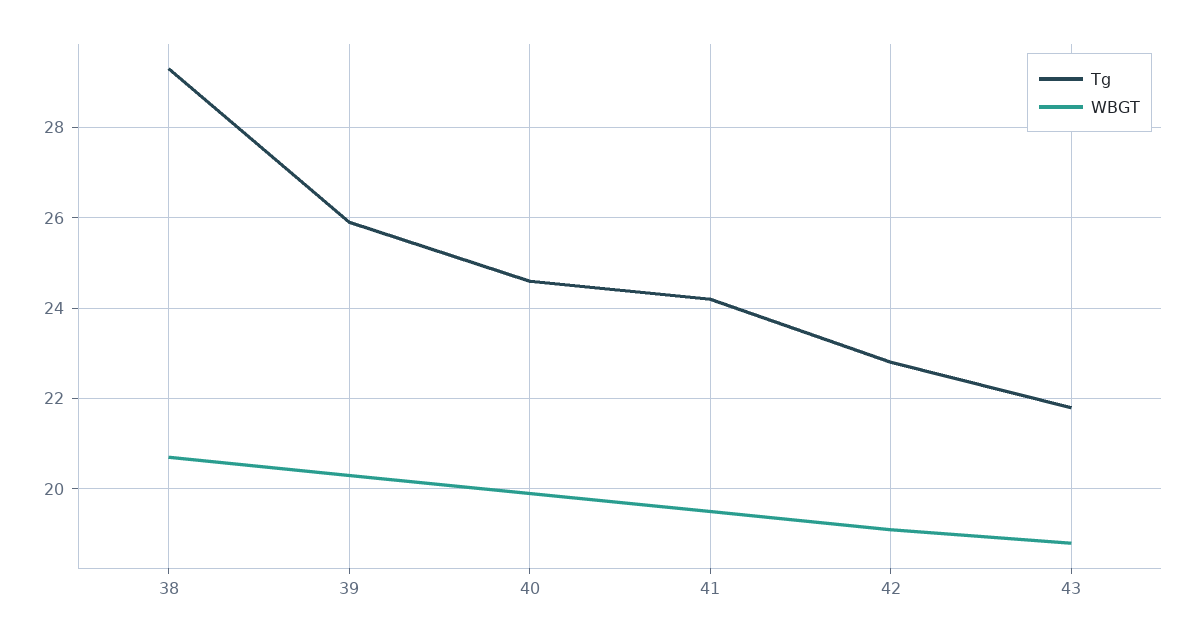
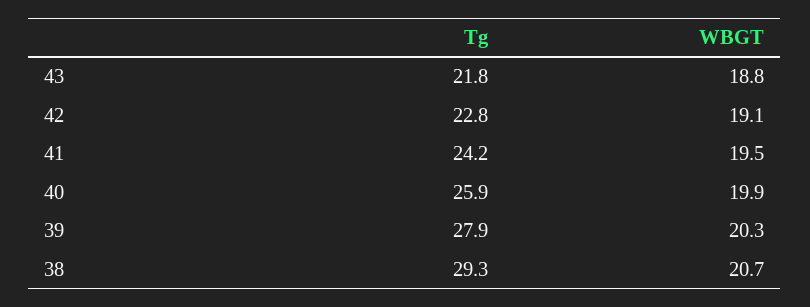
Tg, 39: 26 -> 27.9
Tg, 40: 24.5 -> 25.9

